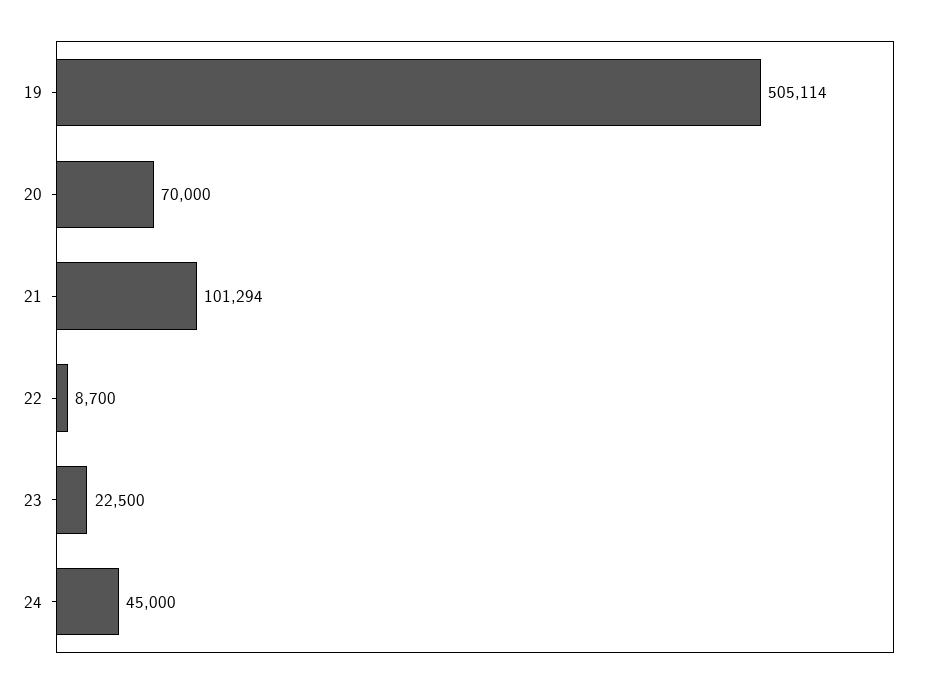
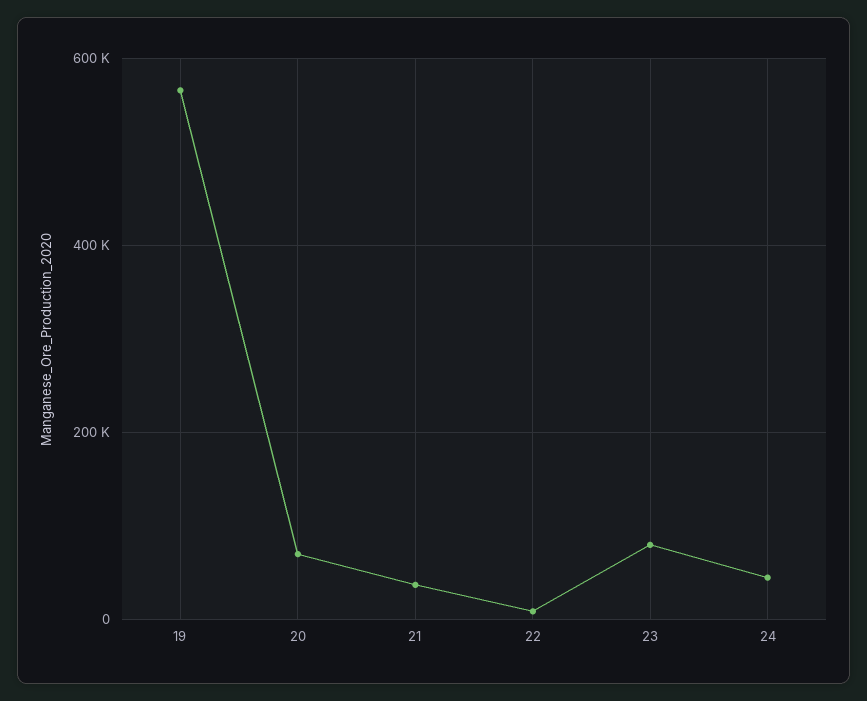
19: 505114 -> 560000
21: 101294 -> 40000
23: 22500 -> 80000

